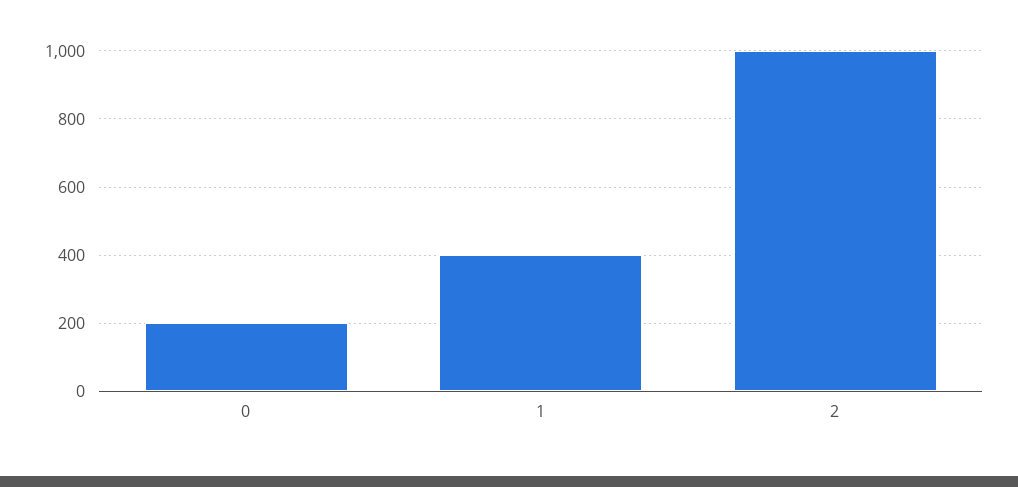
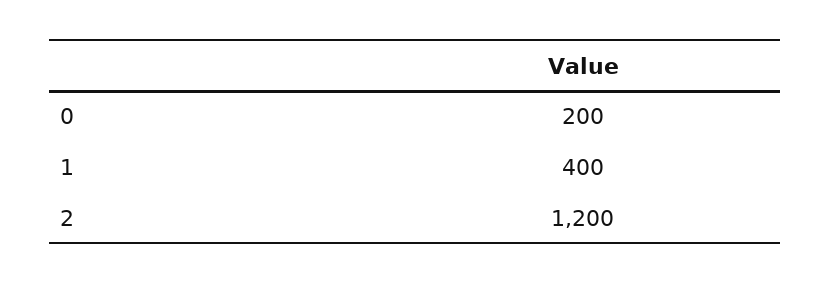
2: 1000 -> 1200

